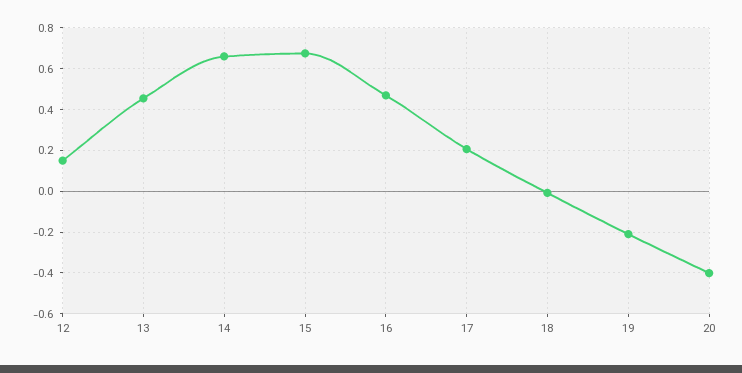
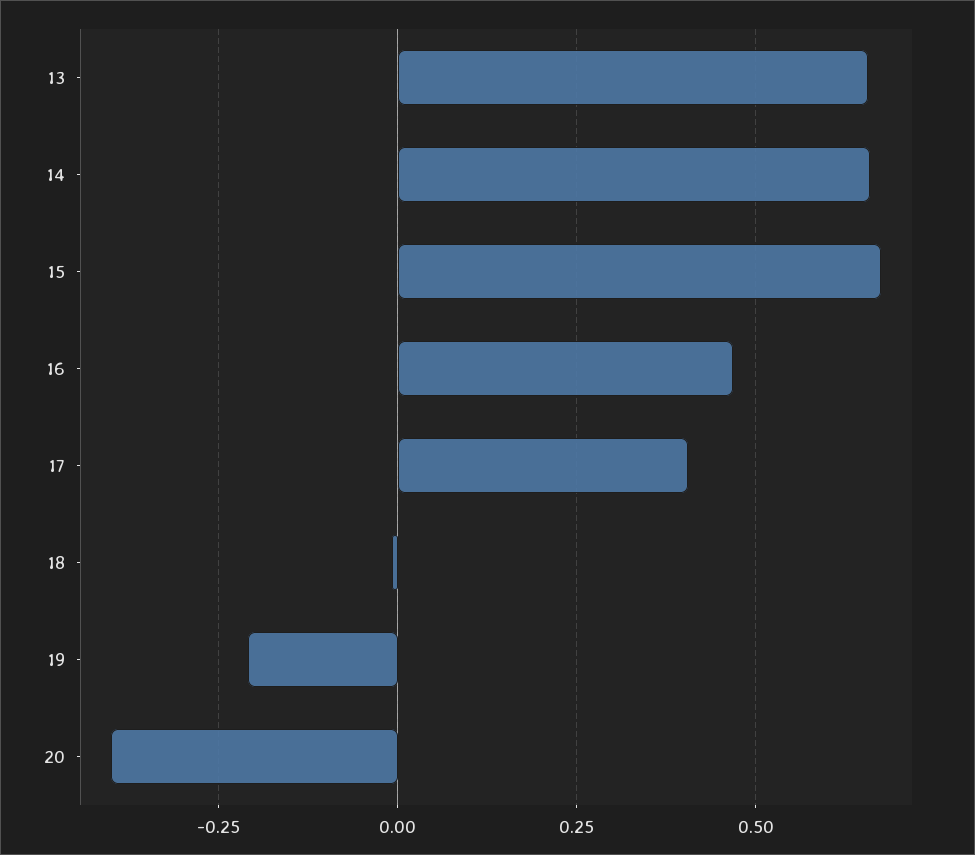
12: 0.15 -> none
13: 0.45 -> 0.65
17: 0.2 -> 0.4

